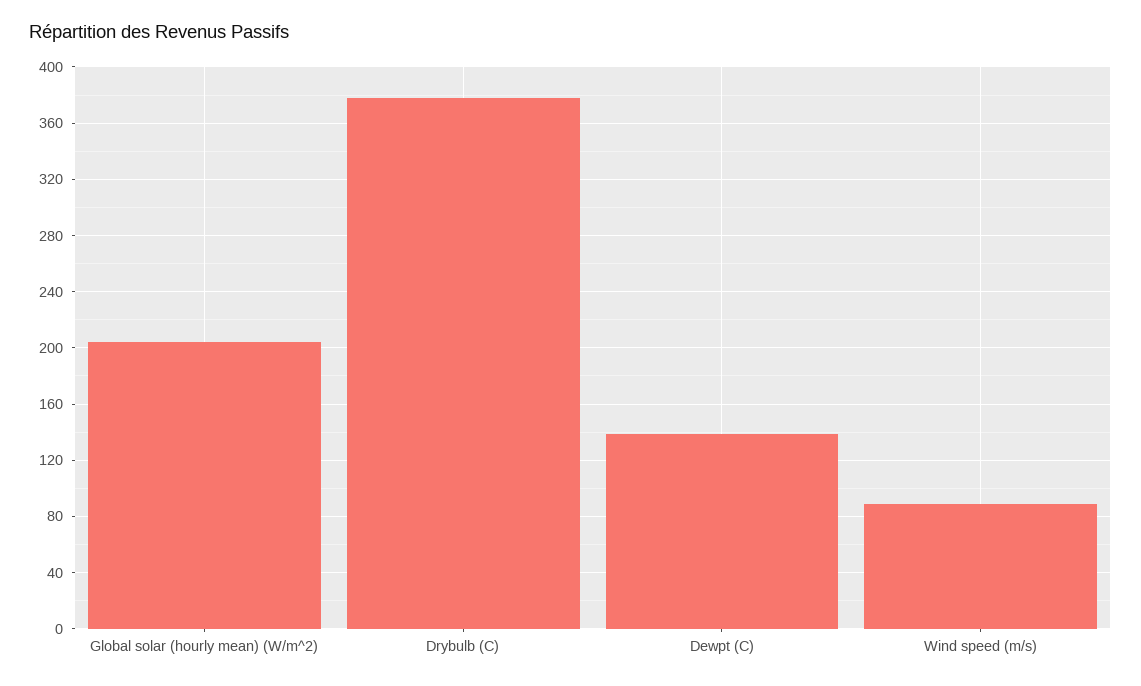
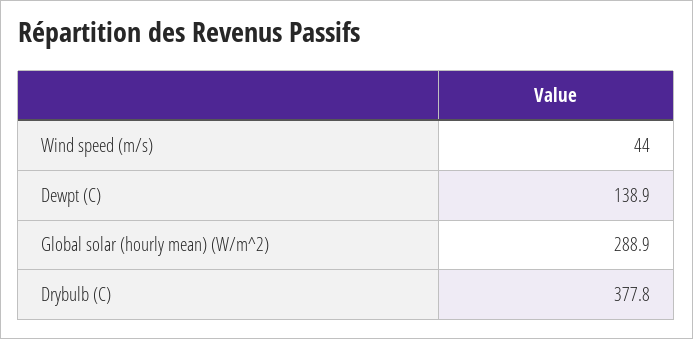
Global solar (hourly mean) (W/m^2): 205 -> 288.9
Wind speed (m/s): 90 -> 44

